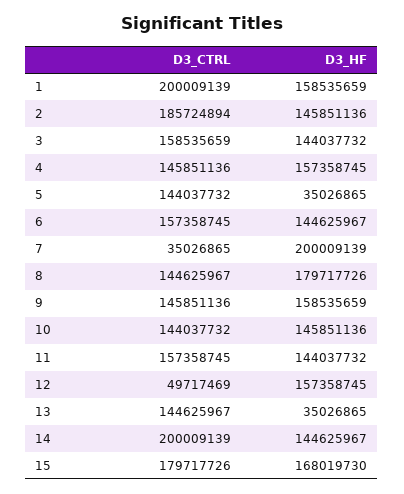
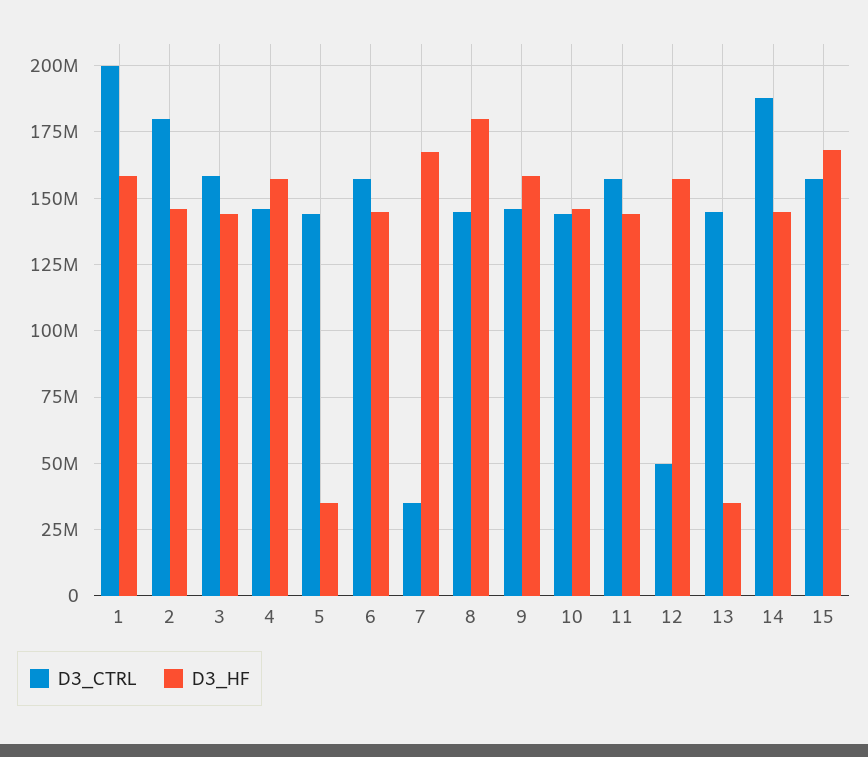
D3_CTRL, 2: 185724894 -> 180000000
D3_HF, 7: 200009139 -> 167500000
D3_CTRL, 14: 200009139 -> 187500000
D3_CTRL, 15: 179717726 -> 157500000

